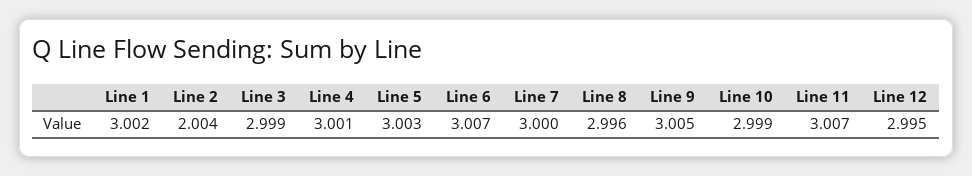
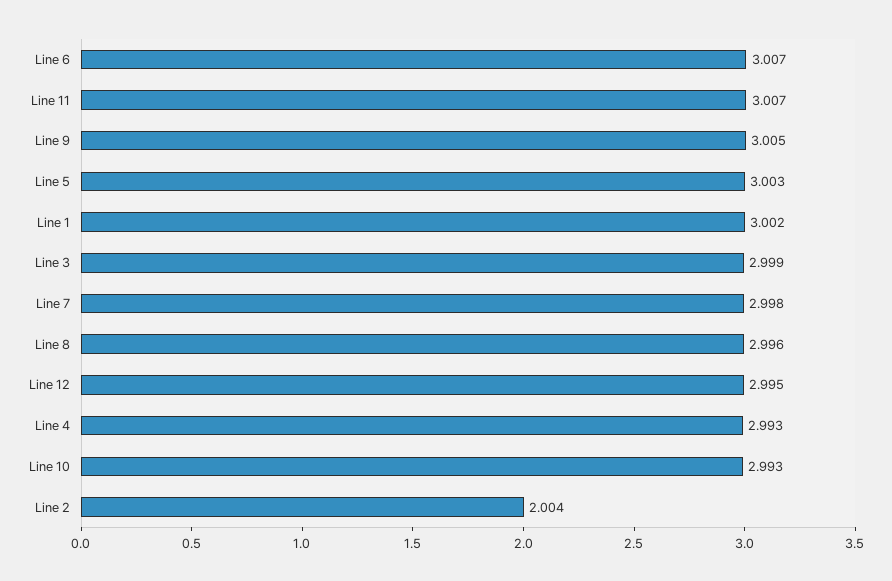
Line 4: 3.001 -> 2.993
Line 7: 3 -> 2.998
Line 10: 2.999 -> 2.993

